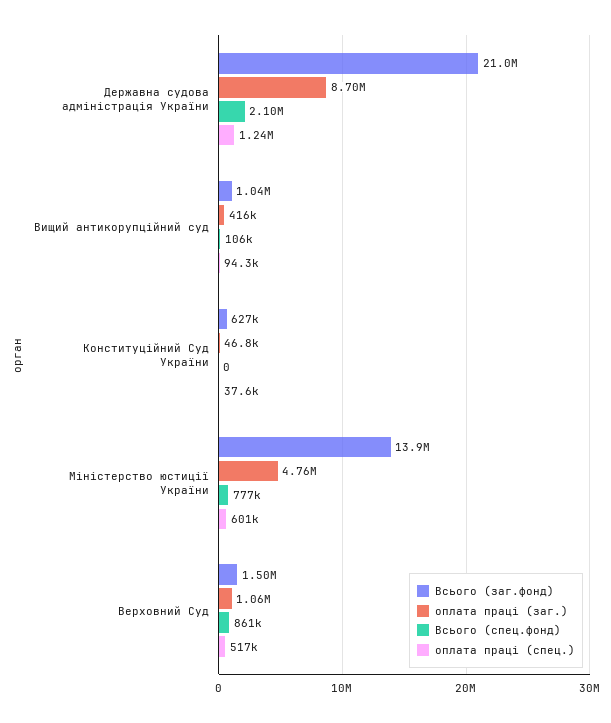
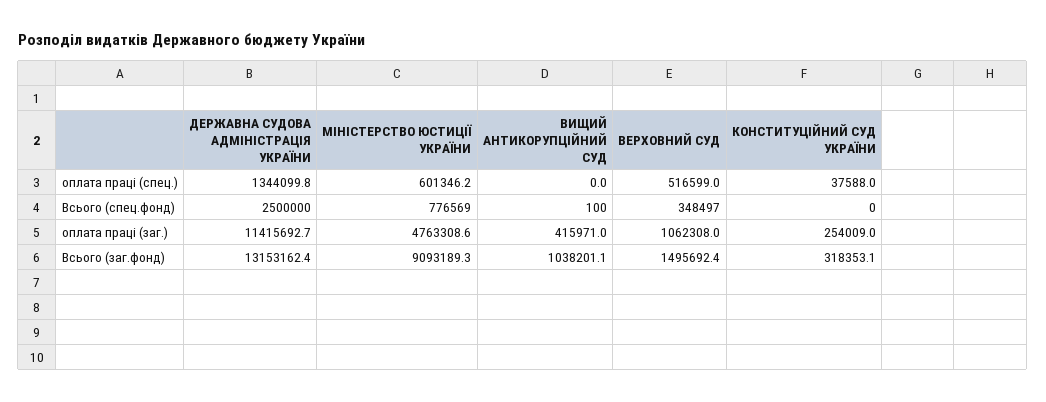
Всього (заг.фонд), Державна судова адміністрація України: 21000000 -> 13153162.4
оплата праці (заг.), Державна судова адміністрація України: 8700000 -> 11415692.7
Всього (спец.фонд), Державна судова адміністрація України: 2100000 -> 2500000
оплата праці (спец.), Державна судова адміністрація України: 1240000 -> 1344099.8
Всього (спец.фонд), Вищий антикорупційний суд: 106000 -> 100
оплата праці (спец.), Вищий антикорупційний суд: 94300 -> 0
Всього (заг.фонд), Конституційний Суд України: 627000 -> 318353.1
оплата праці (заг.), Конституційний Суд України: 46800 -> 254009
Всього (заг.фонд), Міністерство юстиції України: 13900000 -> 9093189.3
Всього (спец.фонд), Верховний Суд: 861000 -> 348497

